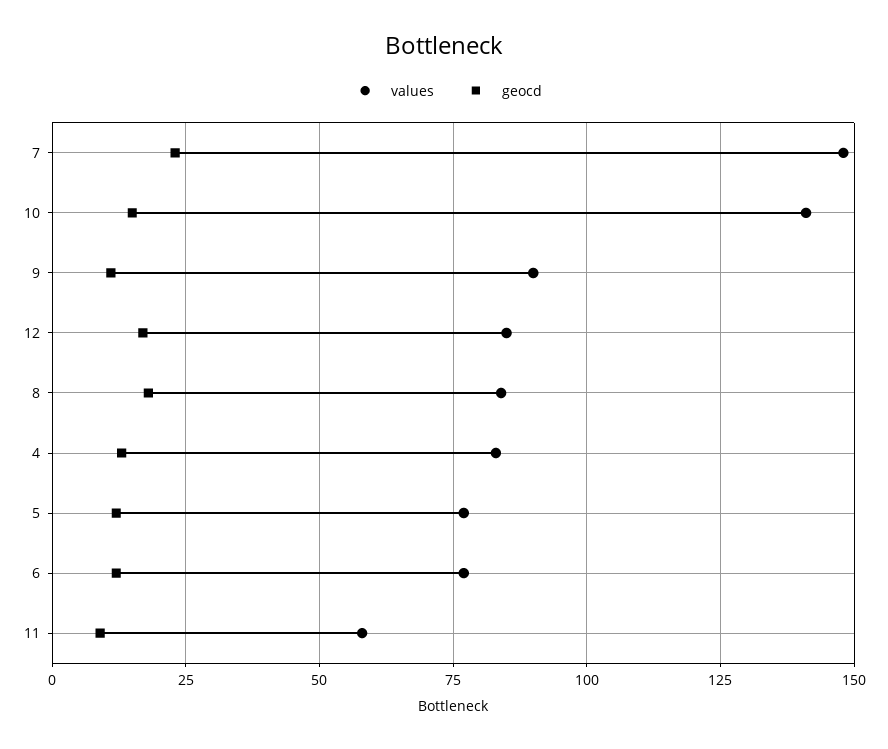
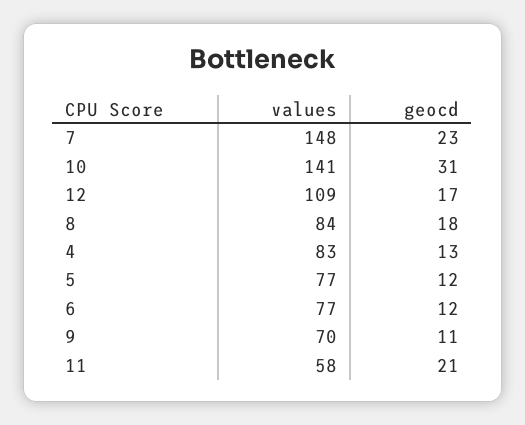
geocd, 10: 15 -> 31
values, 9: 90 -> 70
values, 12: 85 -> 109
geocd, 11: 10 -> 21

